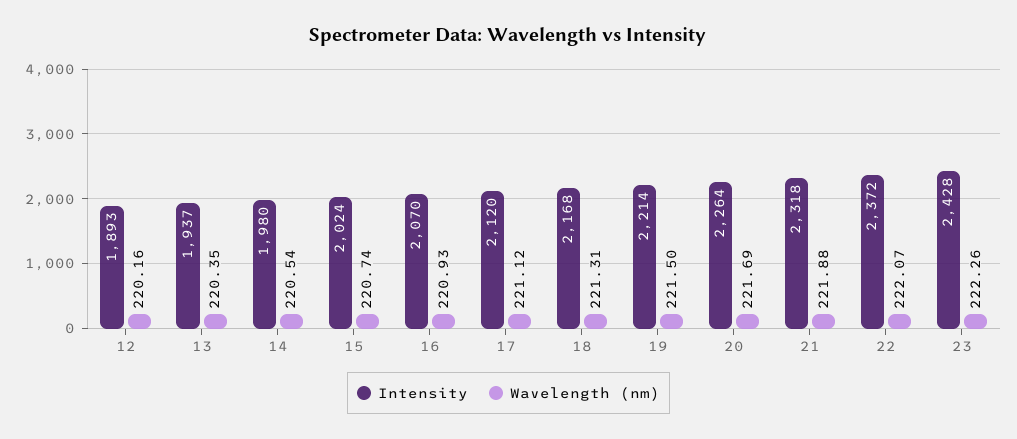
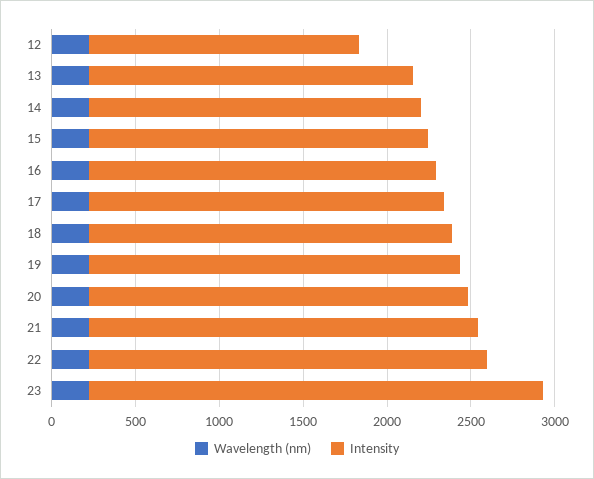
Intensity, 12: 1893 -> 1600
Intensity, 23: 2428 -> 2700

